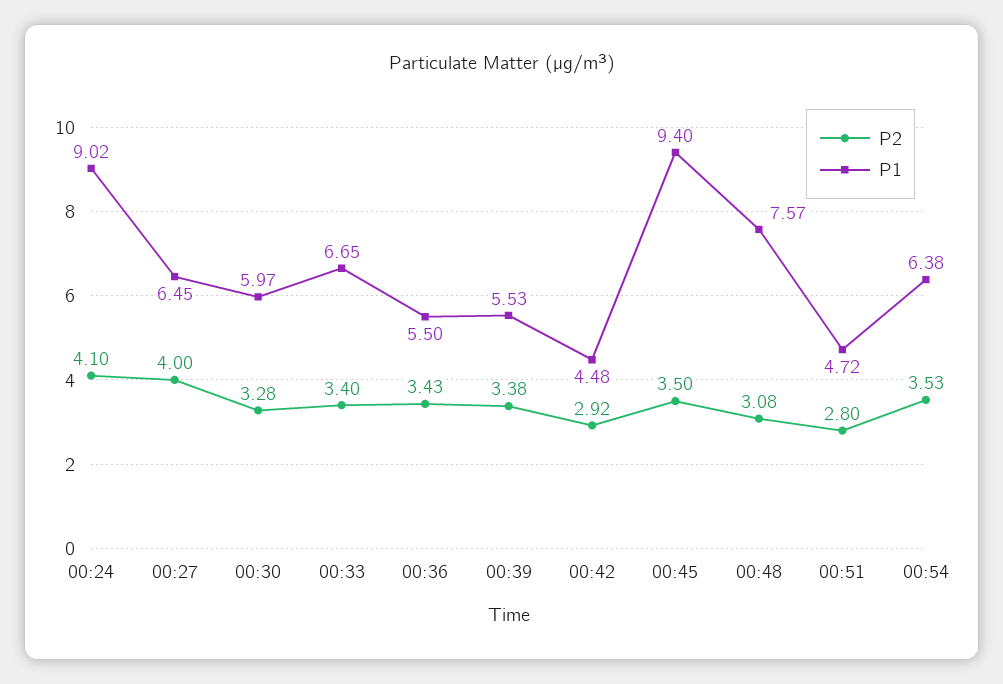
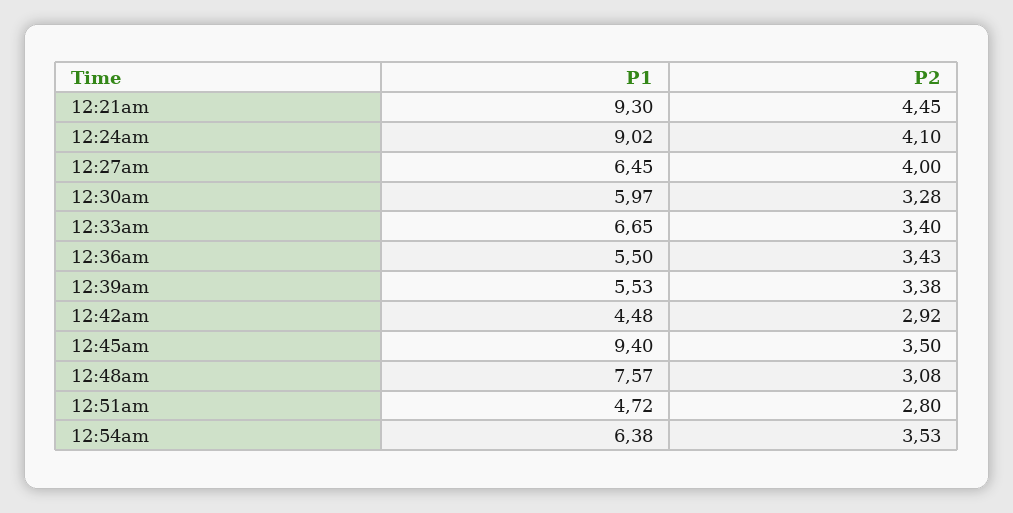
P1, 12:21am: none -> 9.3
P2, 12:21am: none -> 4.45

